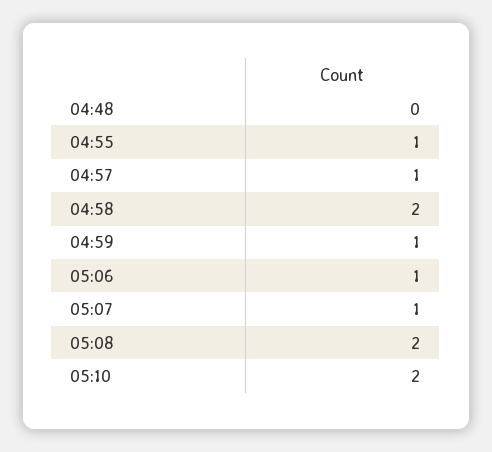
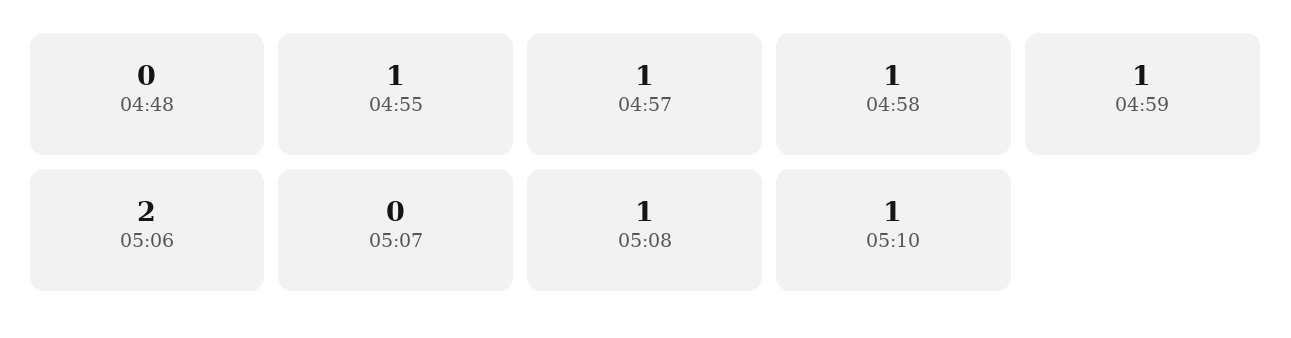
04:58: 2 -> 1
05:06: 1 -> 2
05:07: 1 -> 0
05:08: 2 -> 1
05:10: 2 -> 1

